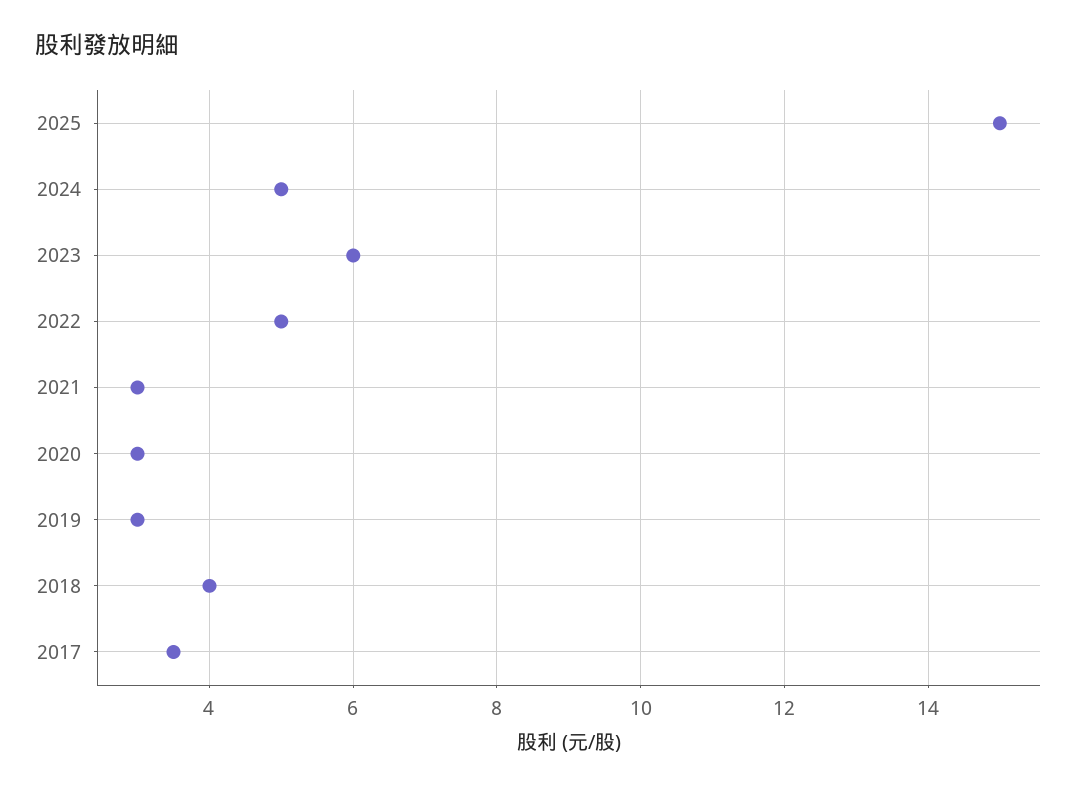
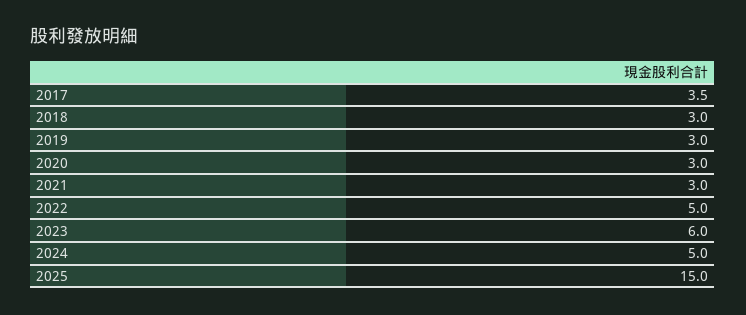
2018: 4 -> 3

